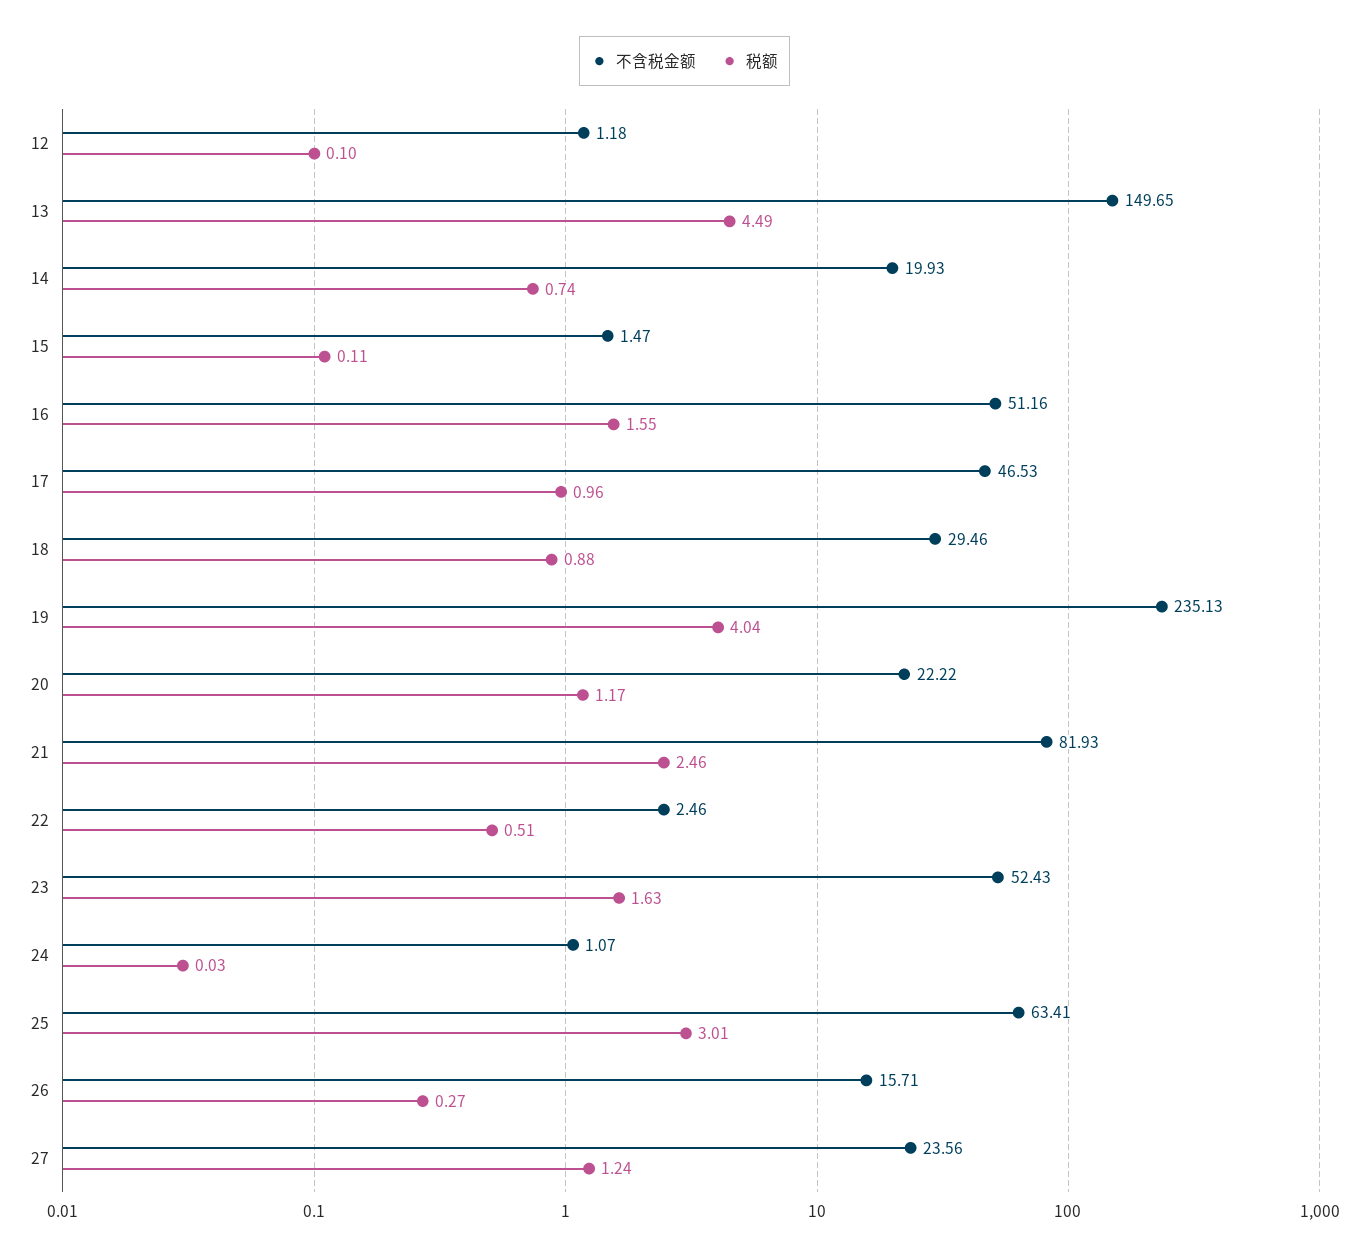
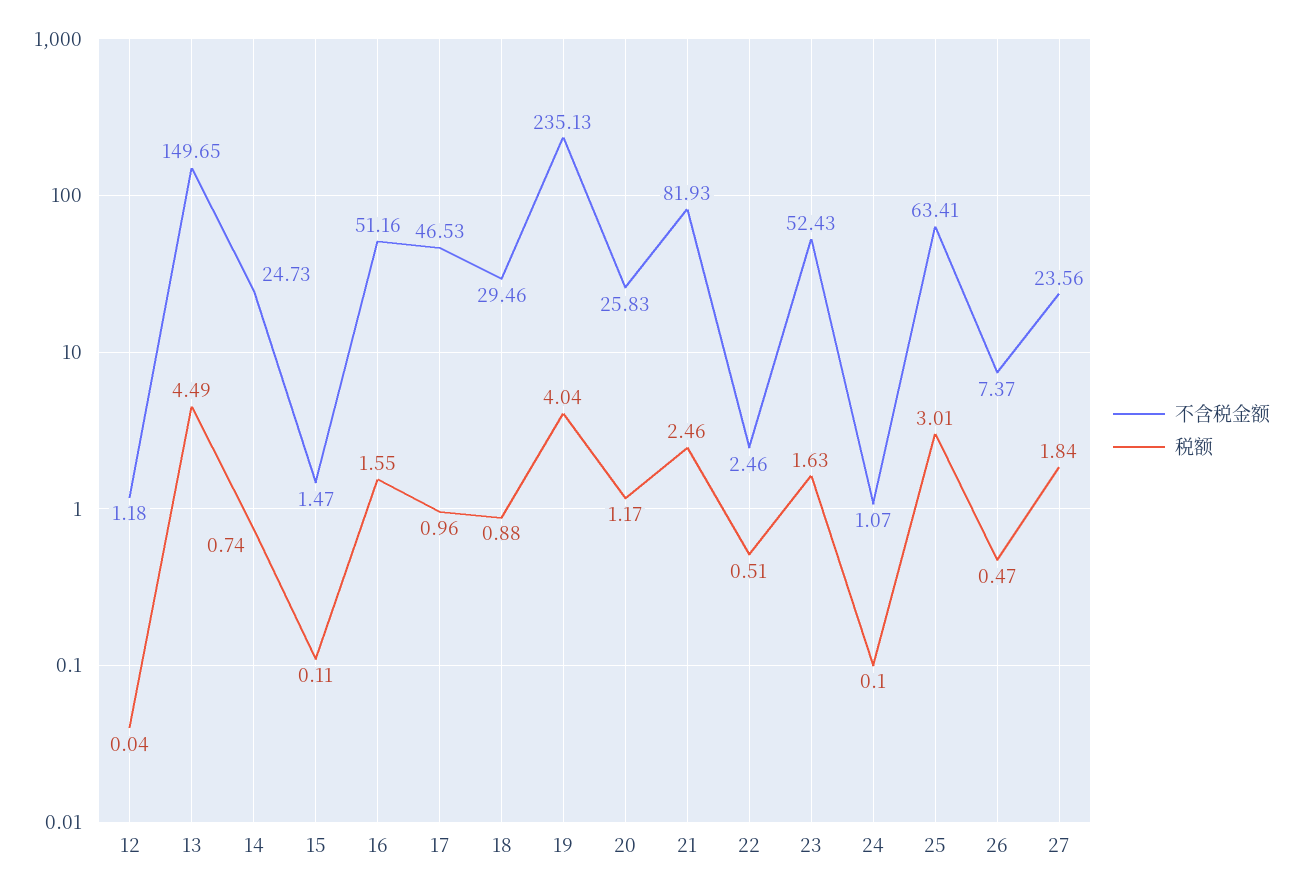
税额, 12: 0.1 -> 0.04
不含税金额, 14: 19.93 -> 24.73
不含税金额, 20: 22.22 -> 25.83
税额, 24: 0.03 -> 0.1
不含税金额, 26: 15.71 -> 7.37
税额, 26: 0.27 -> 0.47
税额, 27: 1.24 -> 1.84

